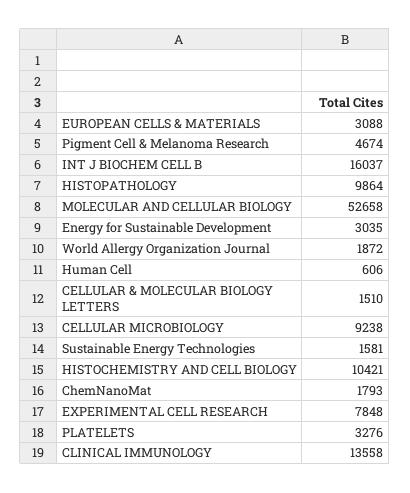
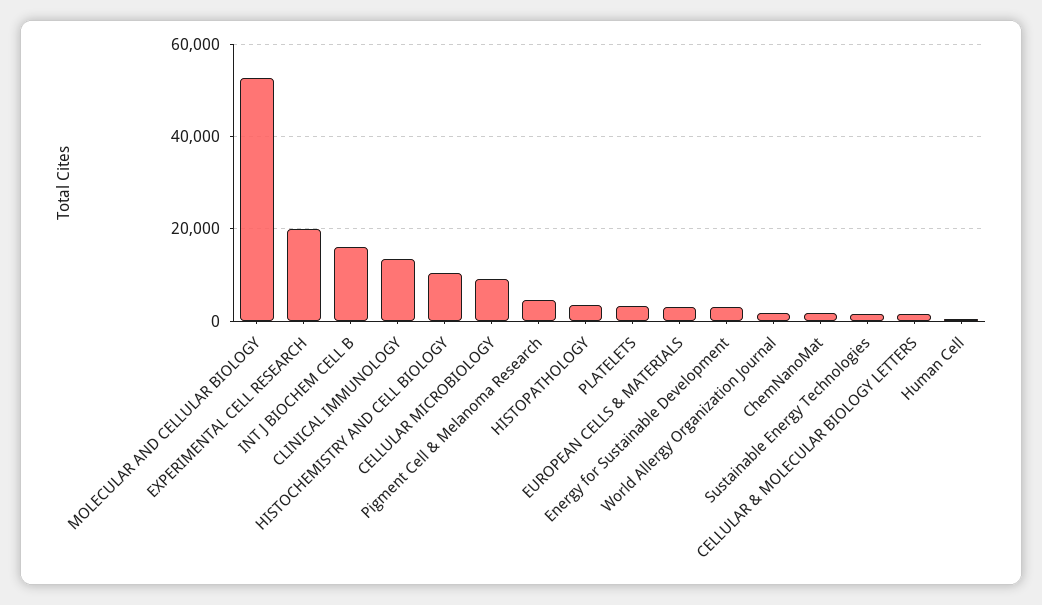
HISTOPATHOLOGY: 9864 -> 4000
EXPERIMENTAL CELL RESEARCH: 7848 -> 20000

